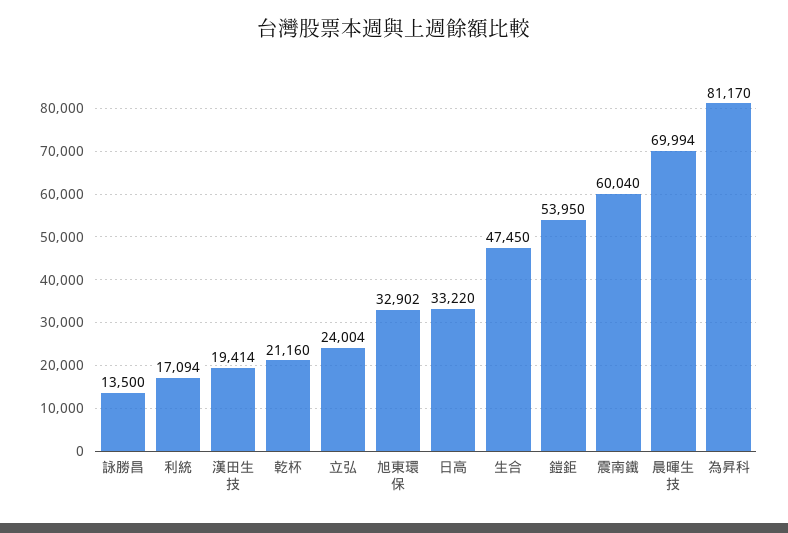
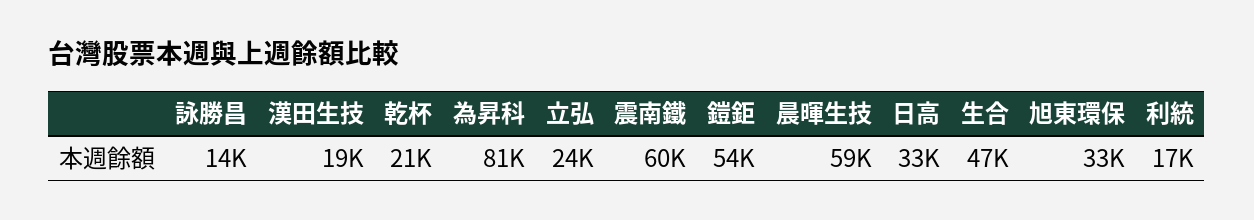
晨暉生技: 69994 -> 59000

